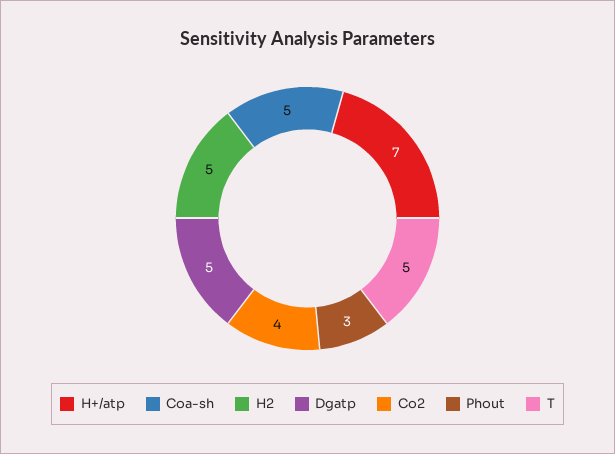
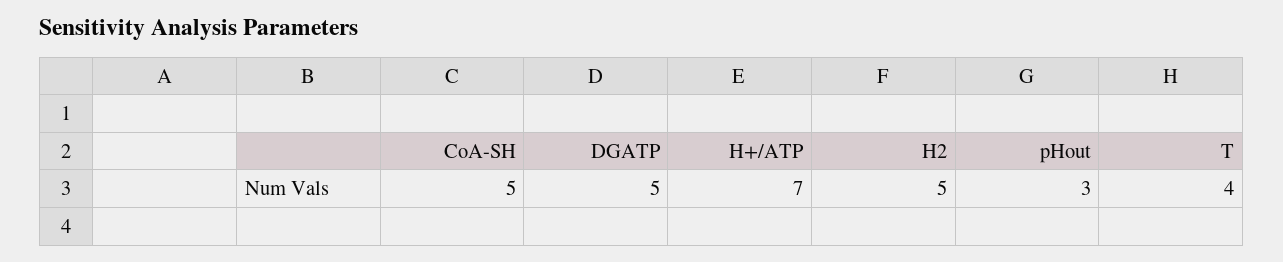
Co2: 4 -> none
T: 5 -> 4

